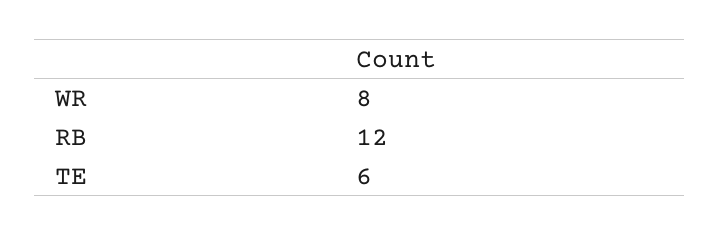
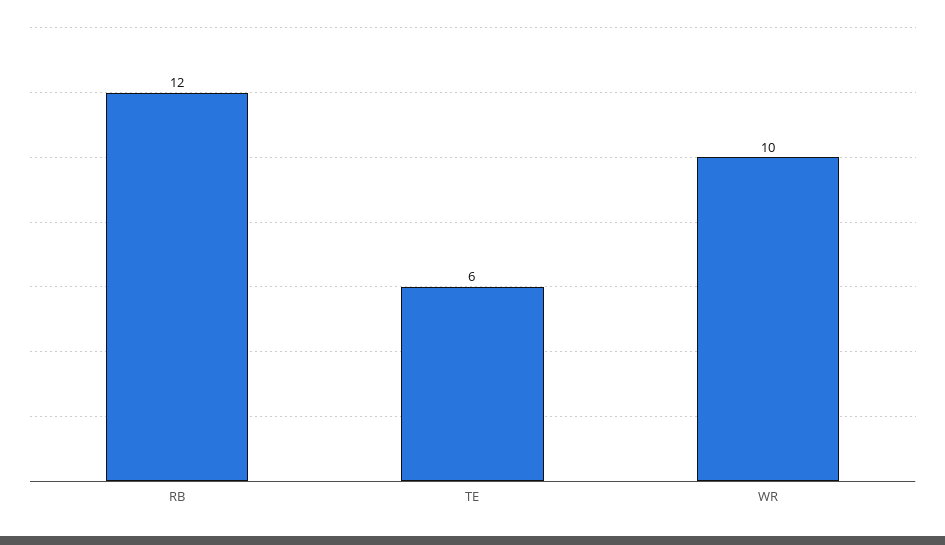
WR: 8 -> 10

